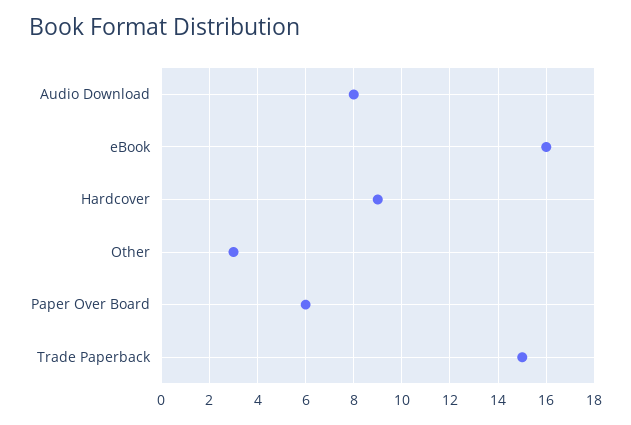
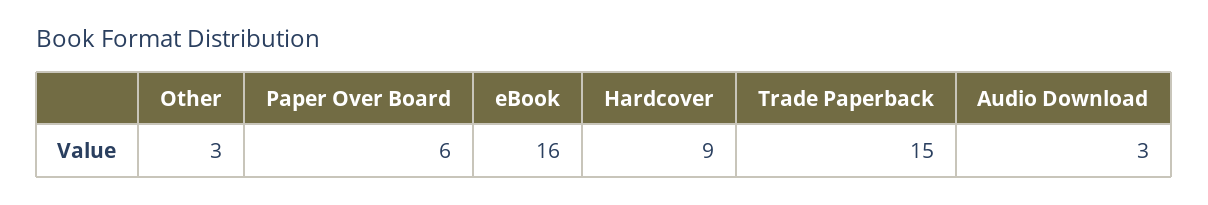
Audio Download: 8 -> 3

